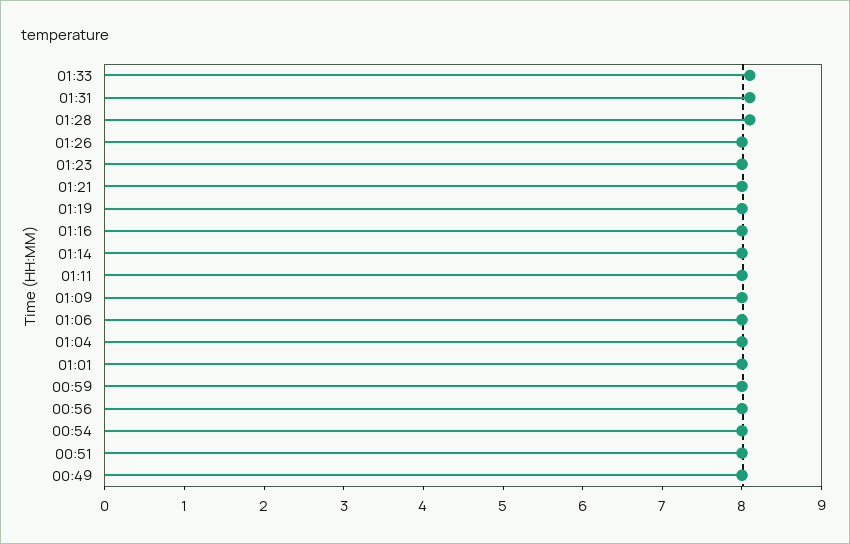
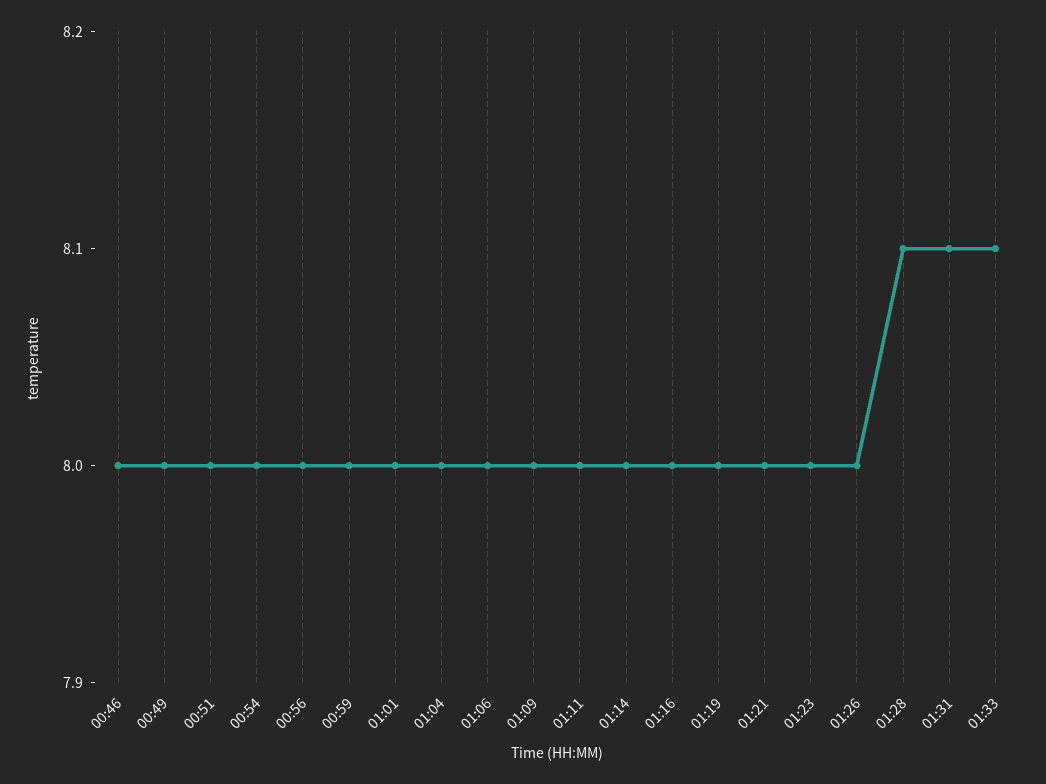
00:46: none -> 8

